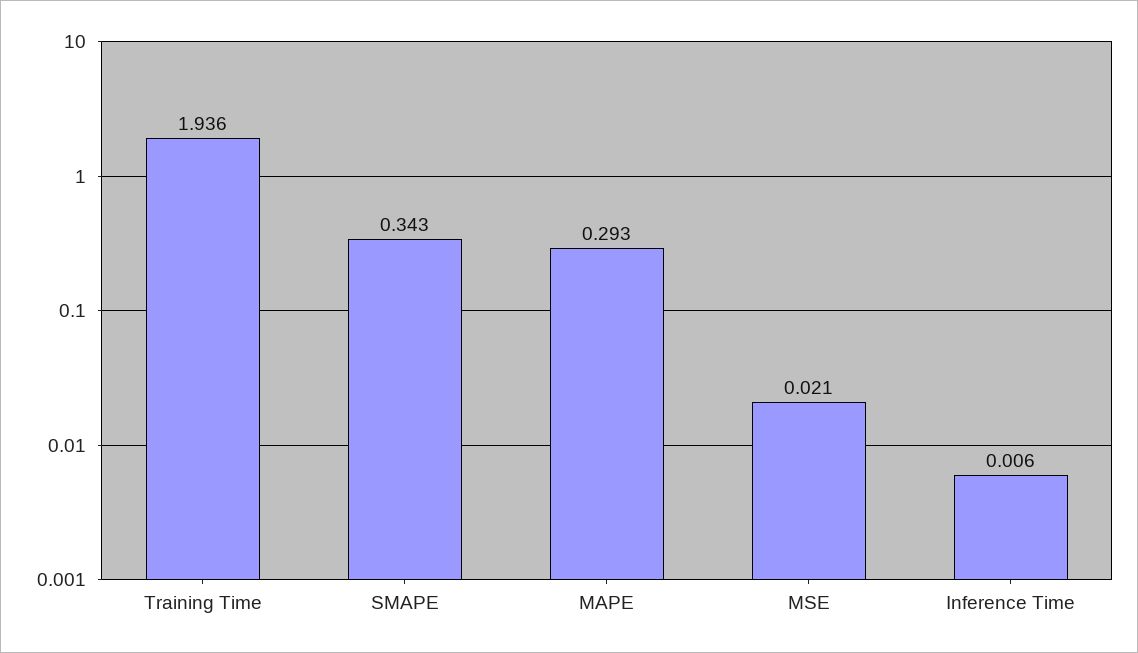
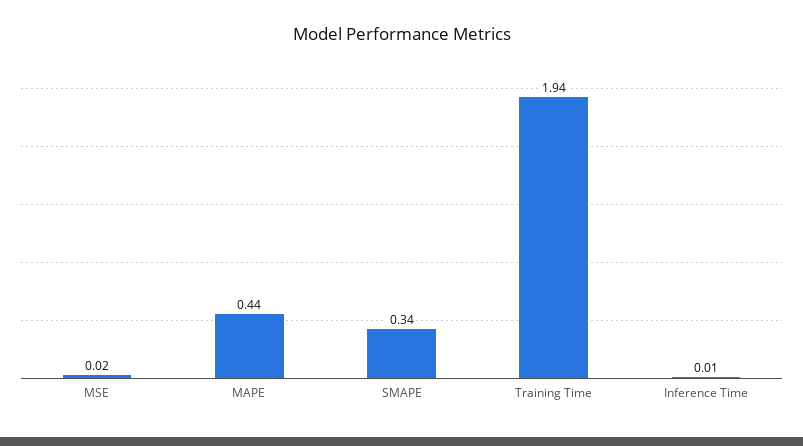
MAPE: 0.293 -> 0.44

